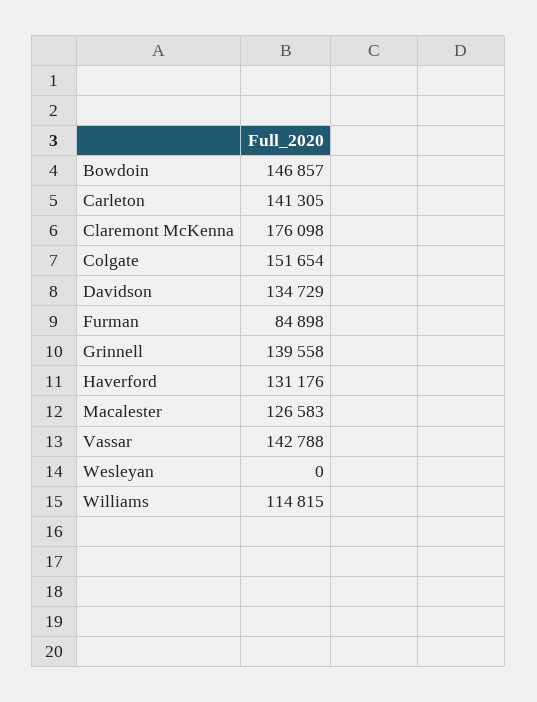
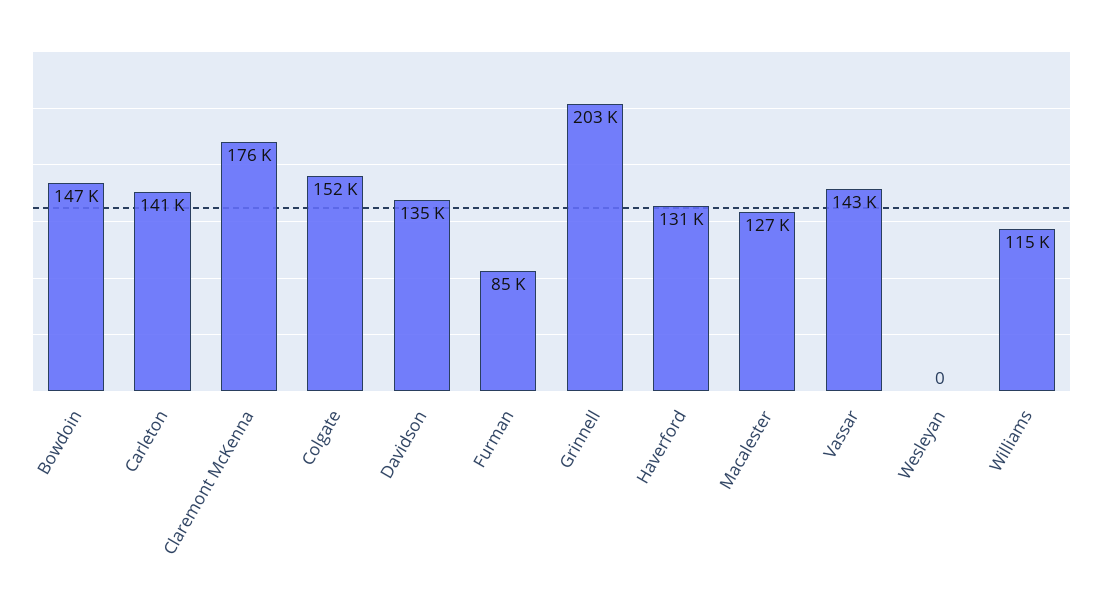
Grinnell: 139558 -> 203000

